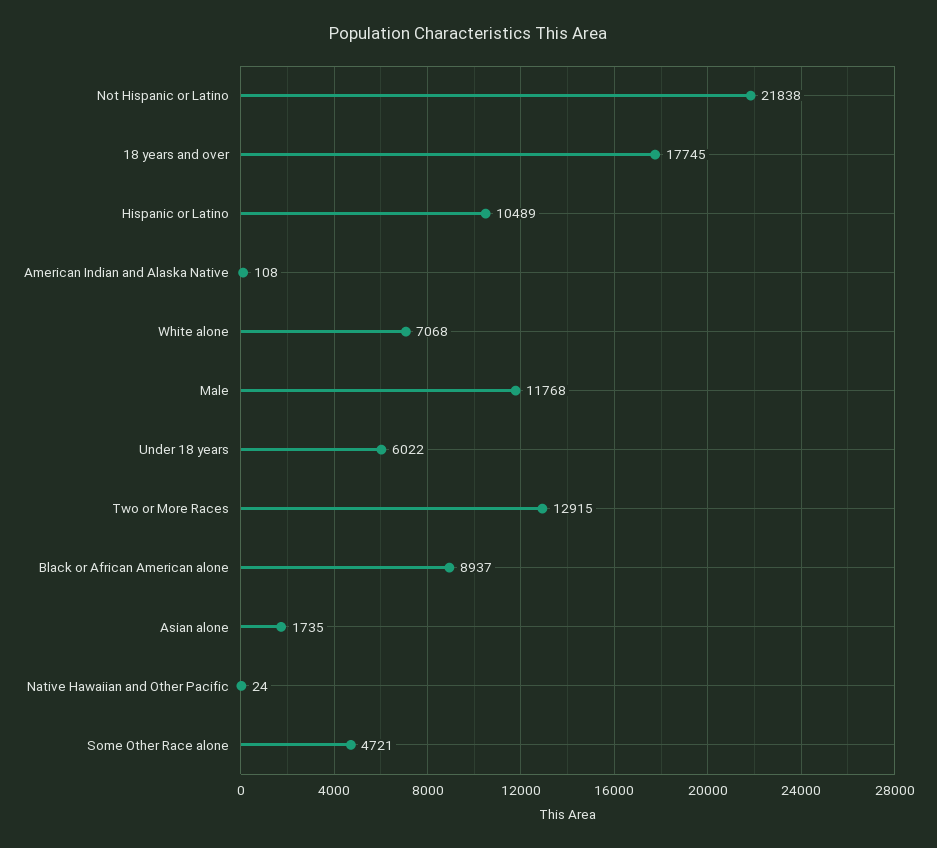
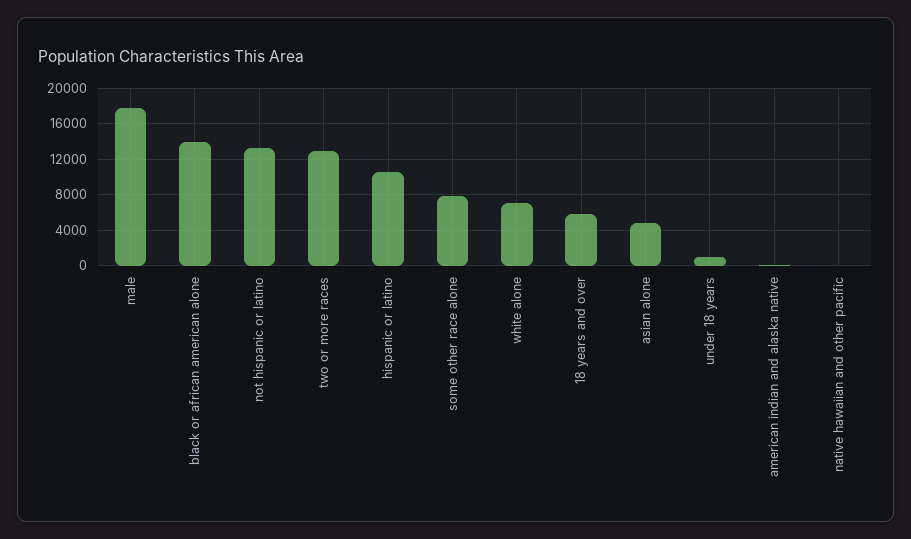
Not Hispanic or Latino: 21838 -> 13000
18 years and over: 17745 -> 6000
Male: 11768 -> 18000
Under 18 years: 6022 -> 1000
Black or African American alone: 8937 -> 14000
Asian alone: 1735 -> 5000
Some Other Race alone: 4721 -> 8000

